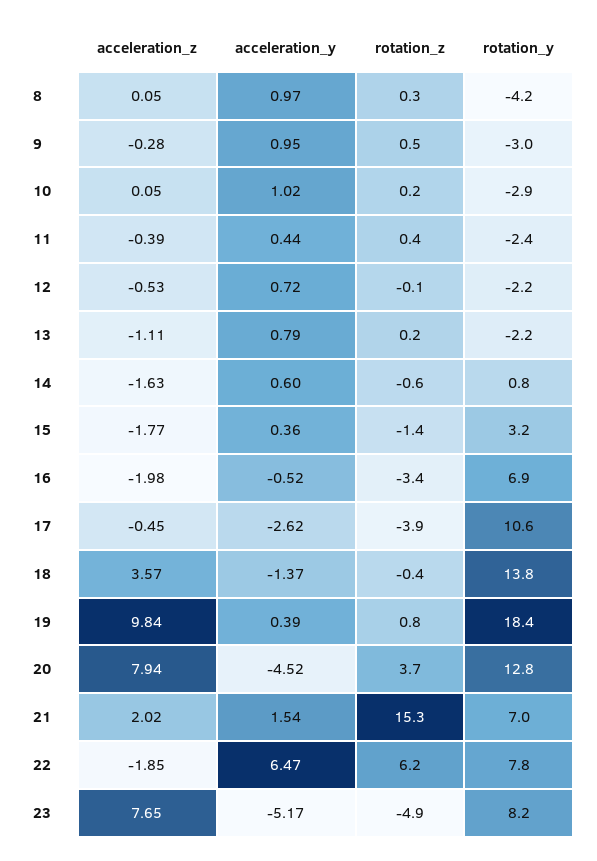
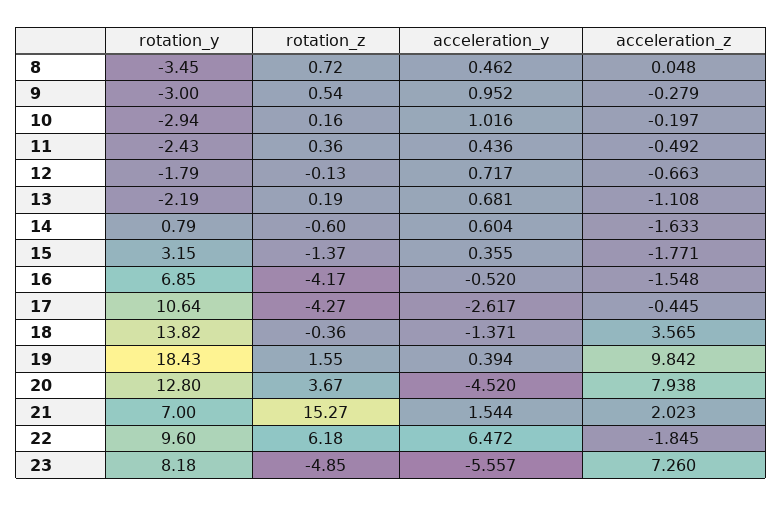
acceleration_y, 8: 0.97 -> 0.462
rotation_z, 8: 0.3 -> 0.72
rotation_y, 8: -4.2 -> -3.45
acceleration_z, 10: 0.05 -> -0.197
acceleration_z, 11: -0.39 -> -0.492
acceleration_z, 12: -0.53 -> -0.663
rotation_y, 12: -2.2 -> -1.79
acceleration_y, 13: 0.79 -> 0.681
acceleration_z, 16: -1.98 -> -1.548
rotation_z, 16: -3.4 -> -4.17
rotation_z, 17: -3.9 -> -4.27
rotation_z, 19: 0.8 -> 1.55
rotation_y, 22: 7.8 -> 9.6
acceleration_z, 23: 7.65 -> 7.26
acceleration_y, 23: -5.17 -> -5.557

